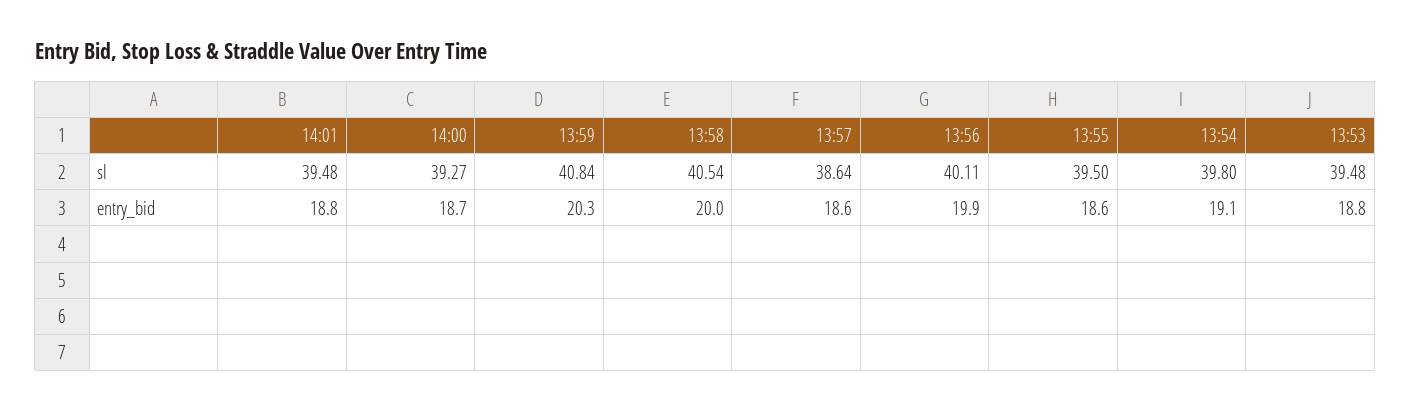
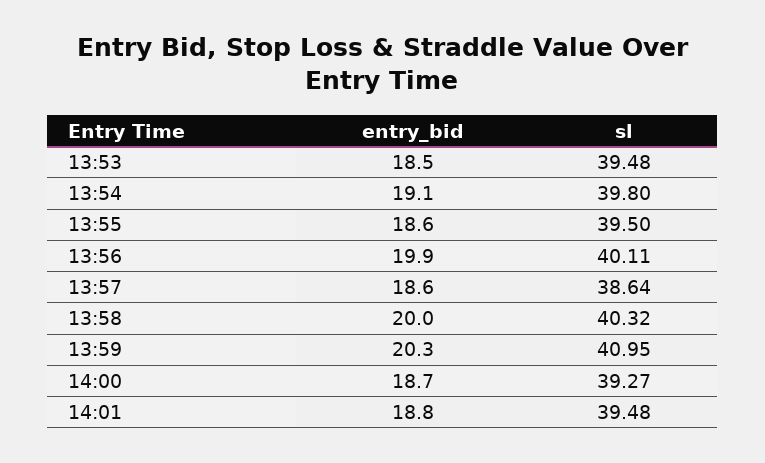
13:59, sl: 40.84 -> 40.95
13:58, sl: 40.54 -> 40.32
13:53, entry_bid: 18.8 -> 18.5

